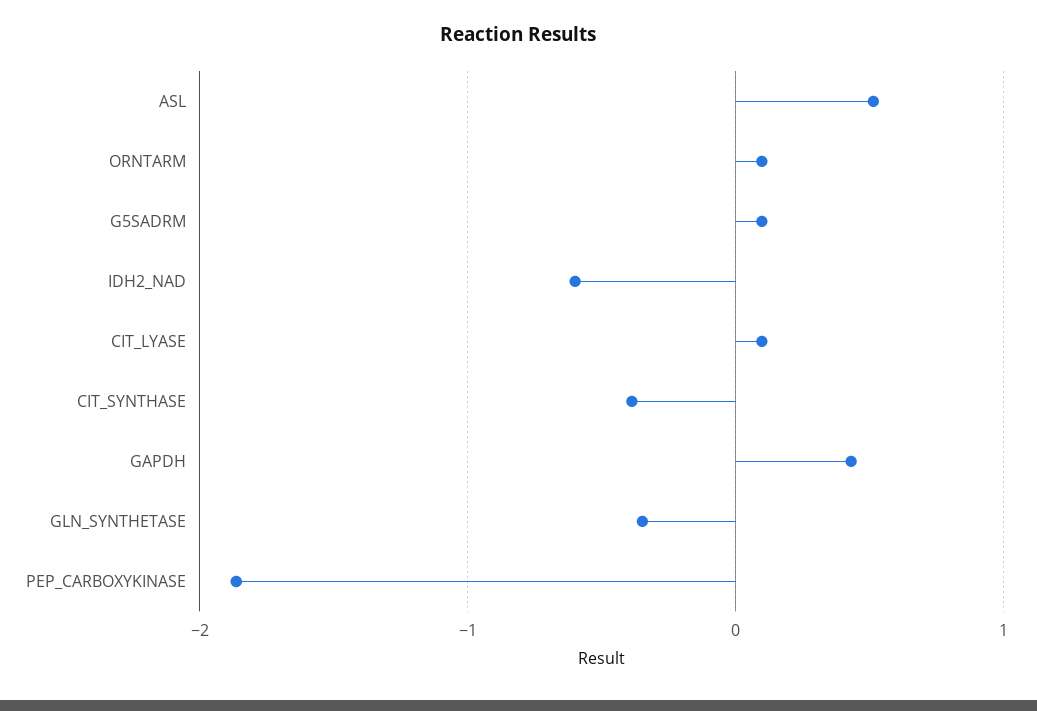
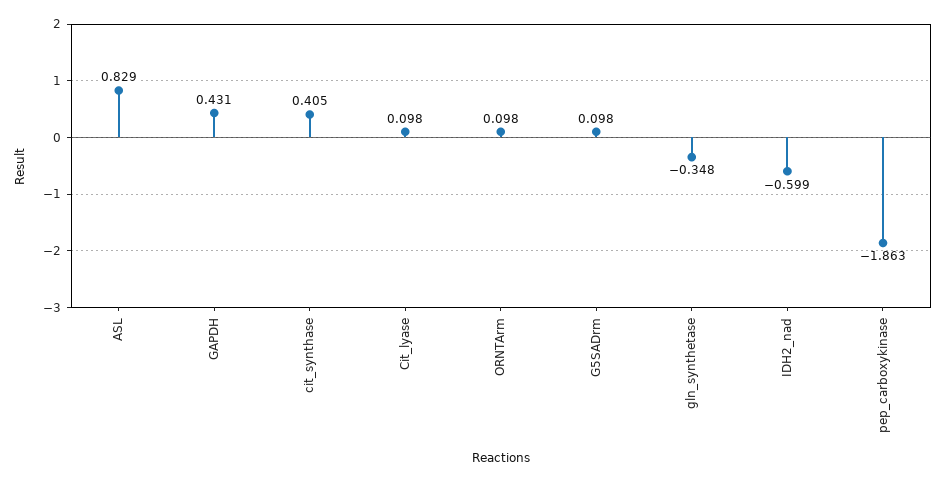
ASL: 0.5 -> 0.829
CIT_SYNTHASE: -0.4 -> 0.405

